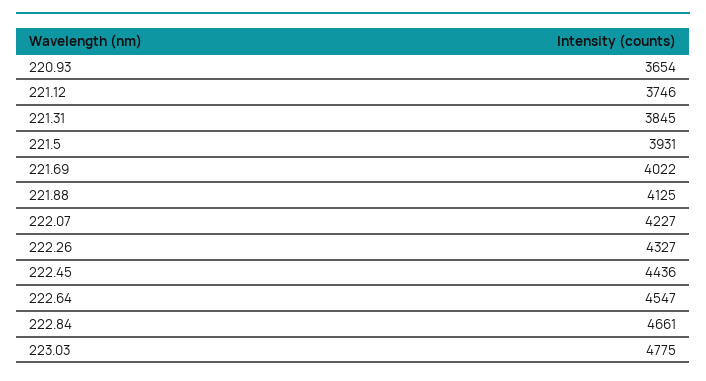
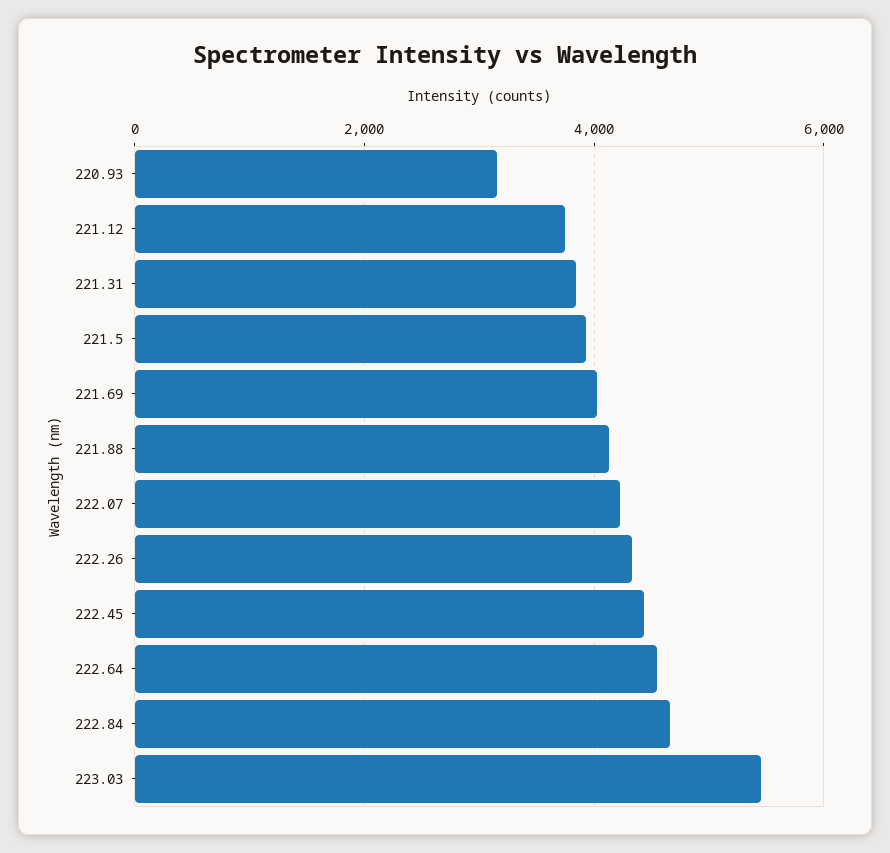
220.93: 3654 -> 3200
223.03: 4775 -> 5400

